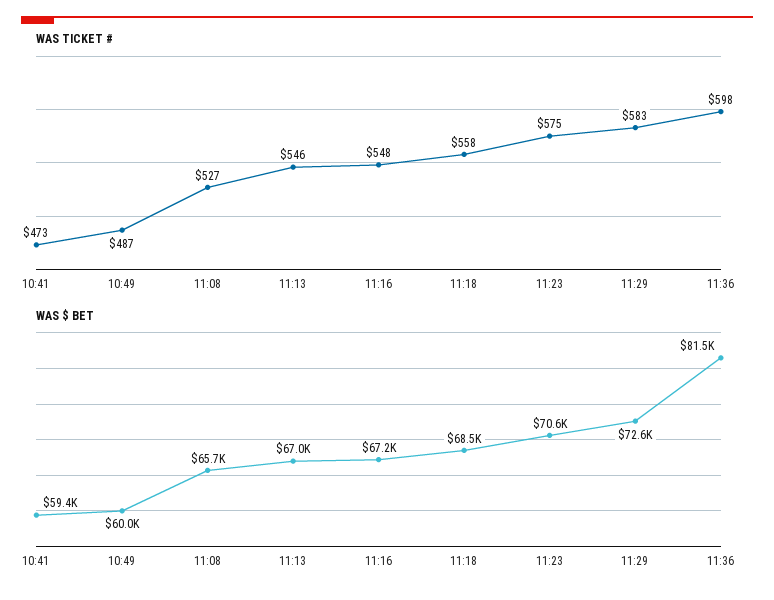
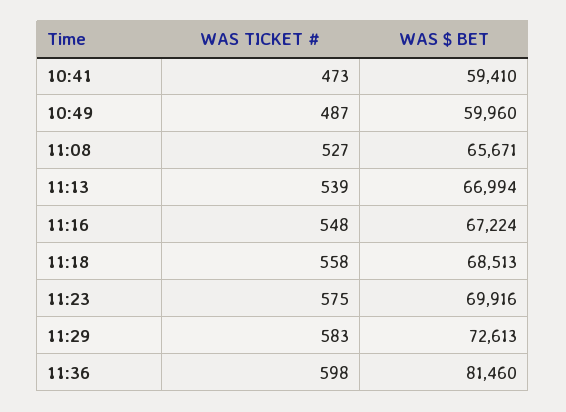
WAS TICKET #, 11:13: 546 -> 539
WAS $ BET, 11:23: 70600 -> 69916

